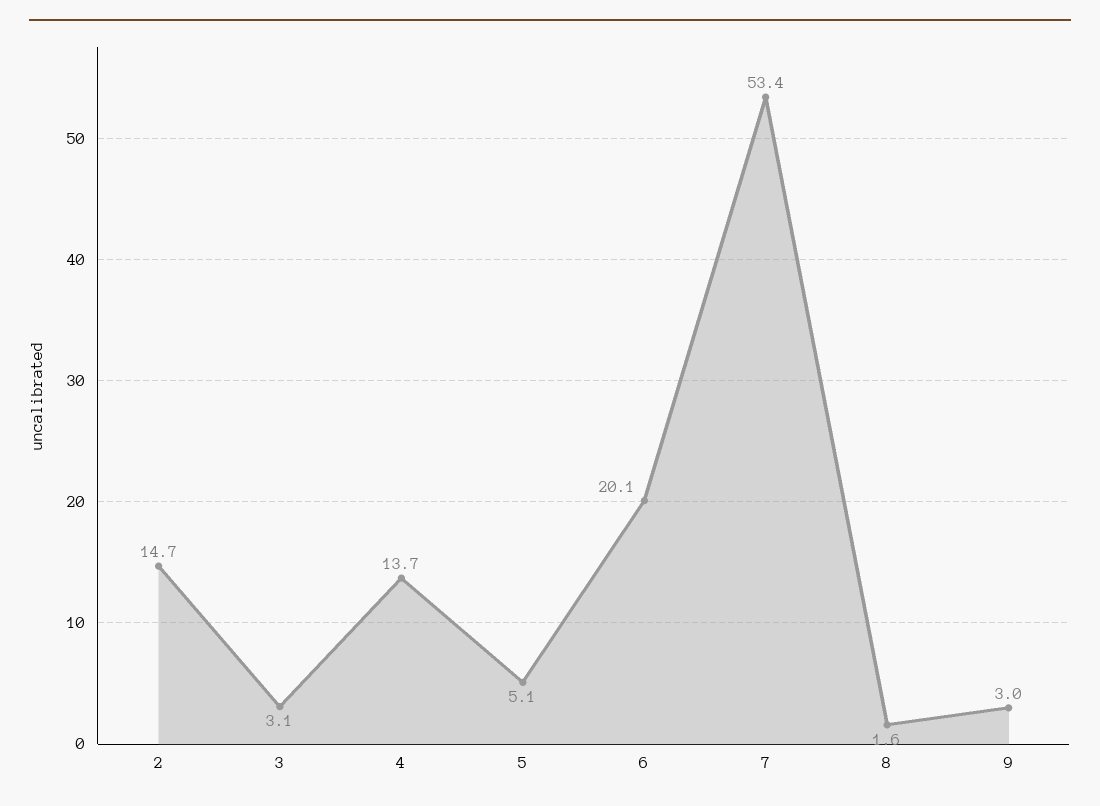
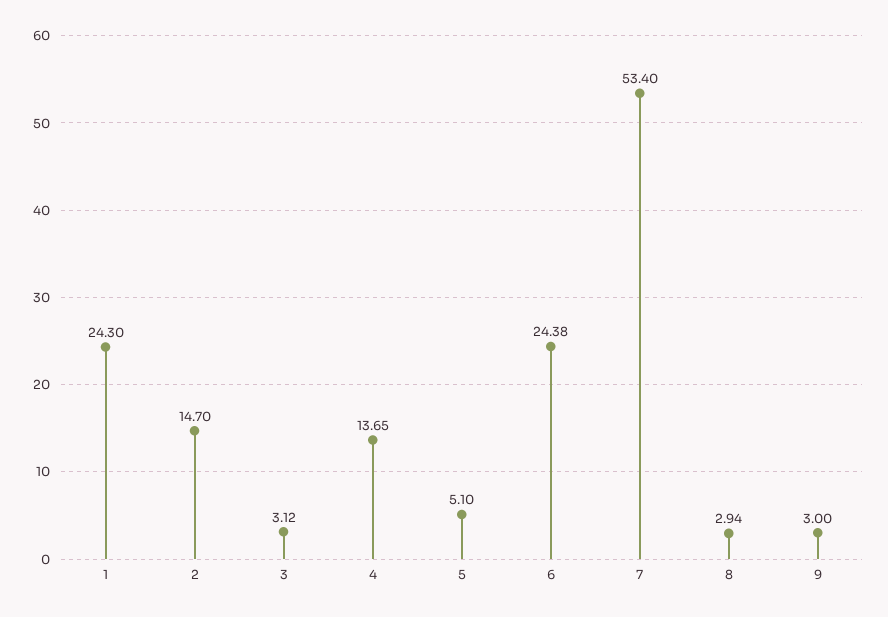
6: 20.1 -> 24.38
8: 1.6 -> 2.94
1: none -> 24.3

